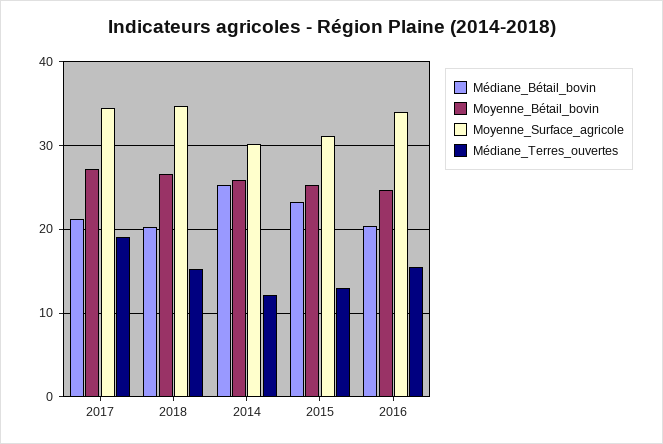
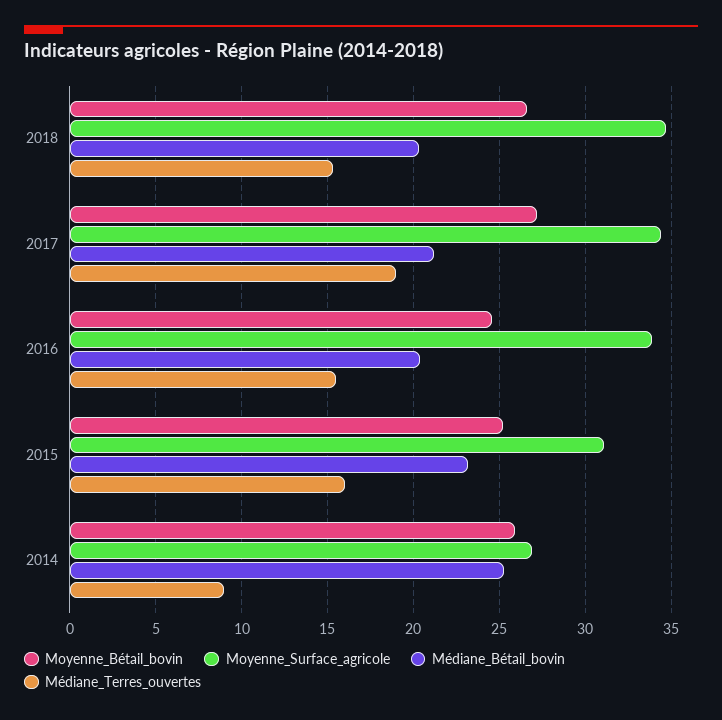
Moyenne_Surface_agricole, 2014: 30 -> 27
Médiane_Terres_ouvertes, 2014: 12 -> 9
Médiane_Terres_ouvertes, 2015: 13 -> 16

